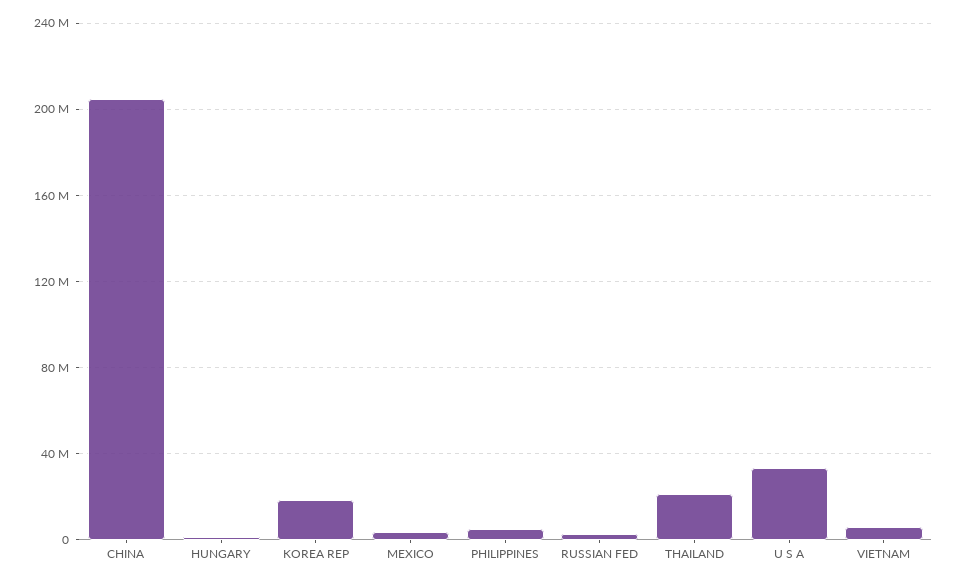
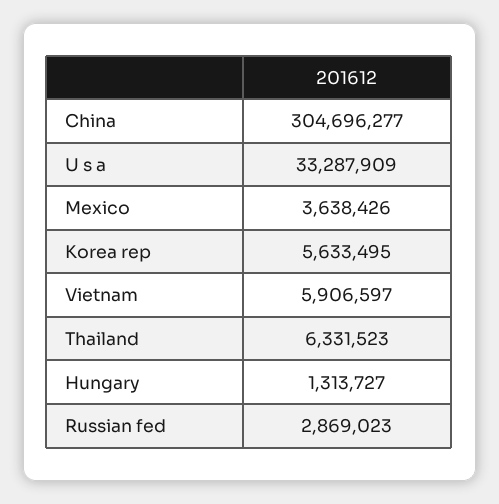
CHINA: 205000000 -> 304696277
KOREA REP: 20000000 -> 5633495
PHILIPPINES: 5000000 -> none
THAILAND: 20000000 -> 6331523

